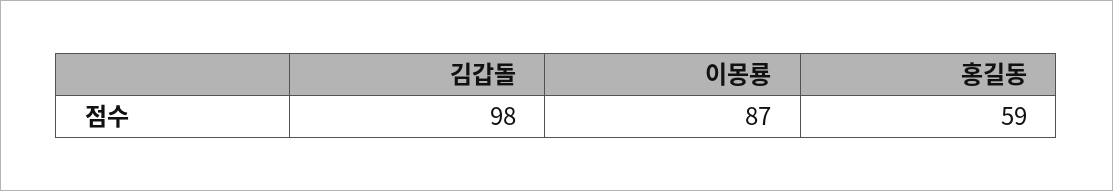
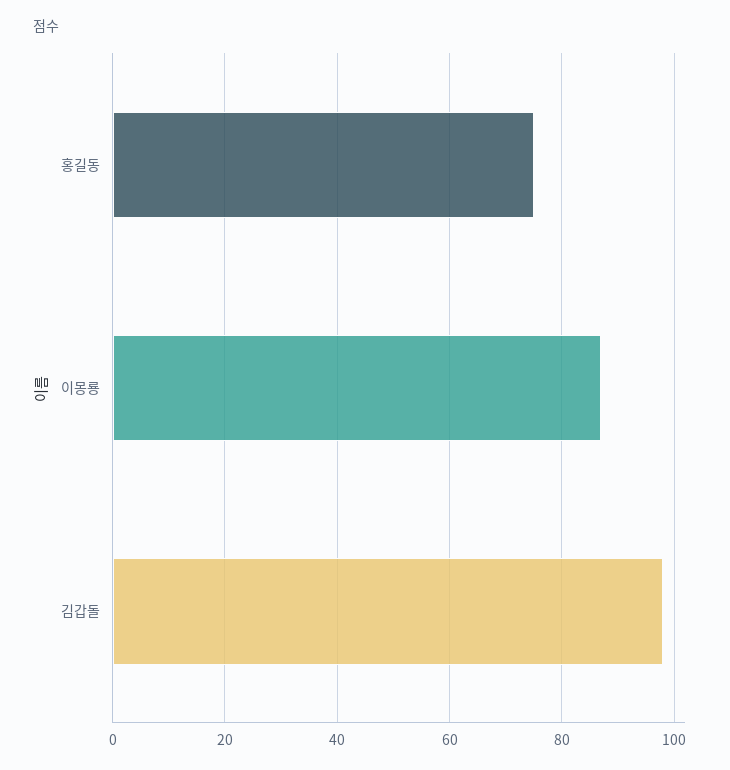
홍길동: 59 -> 75

